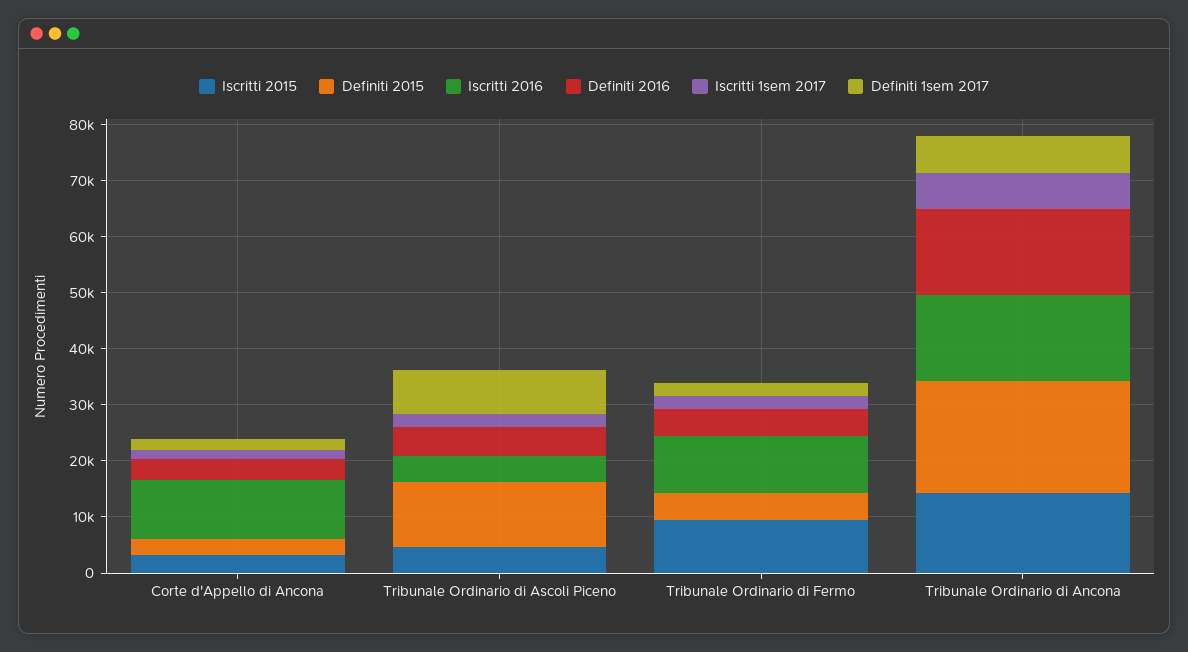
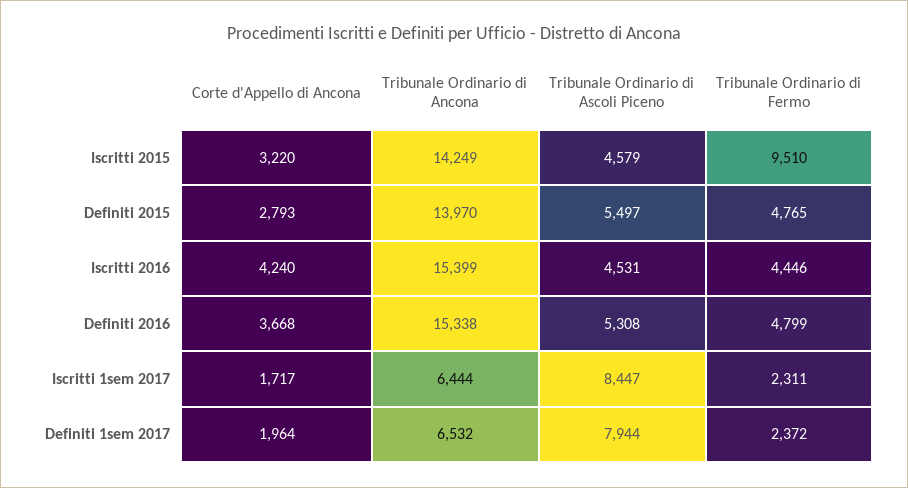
Iscritti 2016, Corte d'Appello di Ancona: 10000 -> 4240
Definiti 2015, Tribunale Ordinario di Ascoli Piceno: 12000 -> 5497
Iscritti 1sem 2017, Tribunale Ordinario di Ascoli Piceno: 2000 -> 8447
Iscritti 2016, Tribunale Ordinario di Fermo: 10000 -> 4446
Definiti 2015, Tribunale Ordinario di Ancona: 20000 -> 13970

